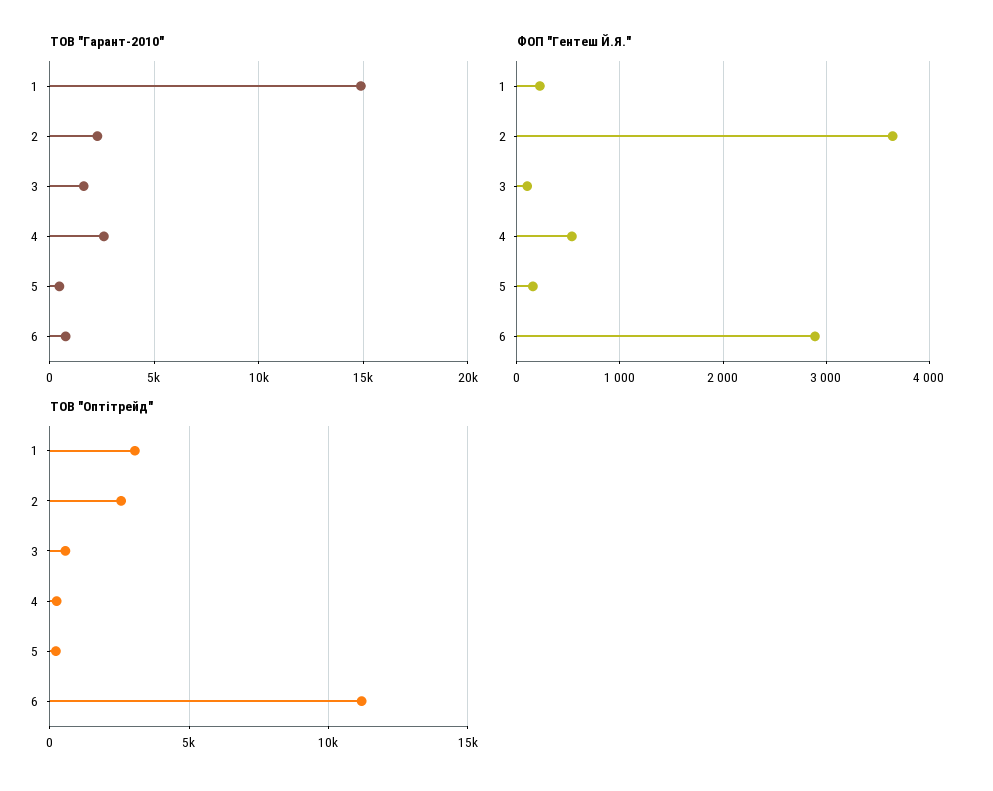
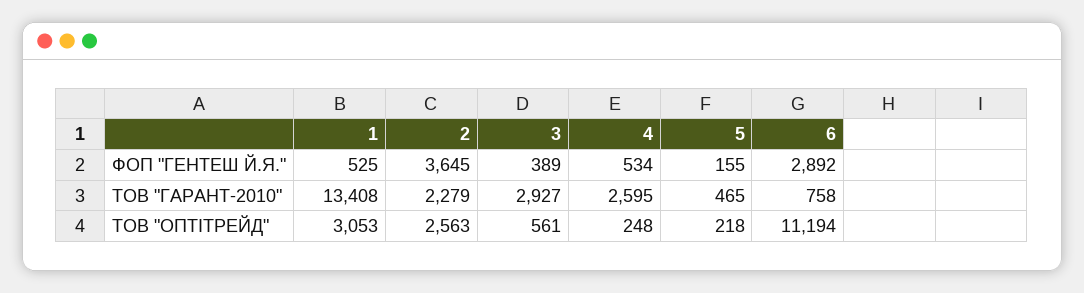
ТОВ "Гарант-2010", 1: 15000 -> 13408
ТОВ "Гарант-2010", 3: 1500 -> 2927
ФОП "Гентеш Й.Я.", 1: 200 -> 525
ФОП "Гентеш Й.Я.", 3: 100 -> 389

